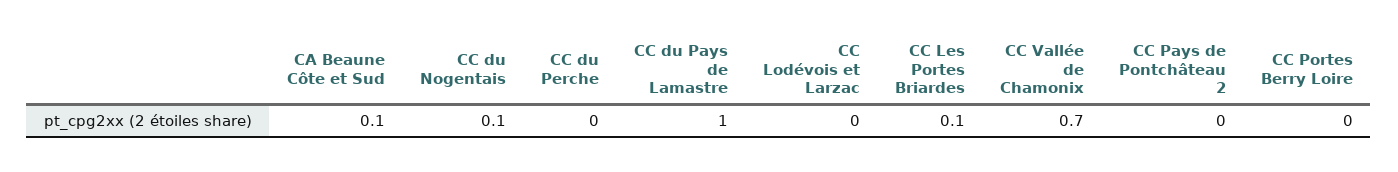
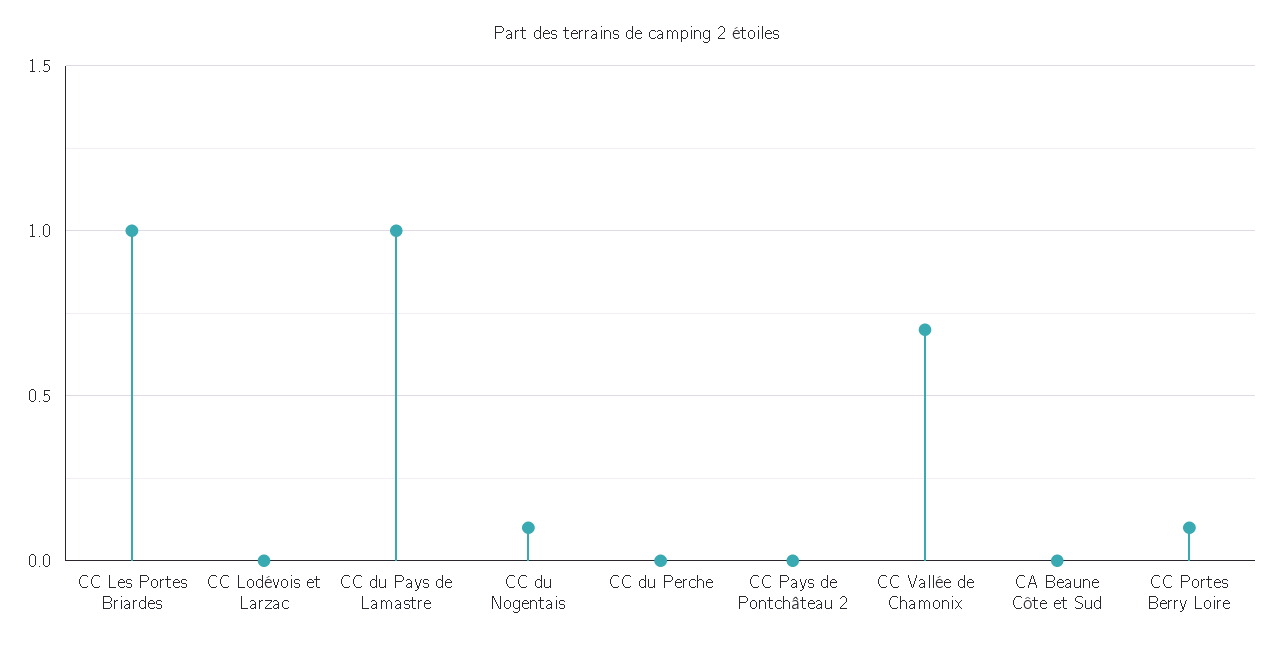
CA Beaune Côte et Sud: 0.1 -> 0
CC Les Portes Briardes: 0.1 -> 1
CC Portes Berry Loire: 0 -> 0.1

